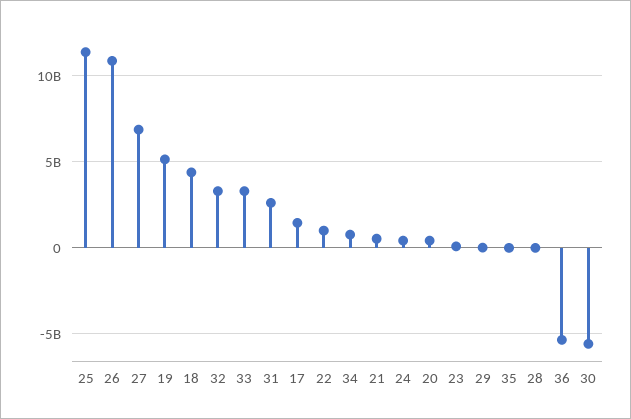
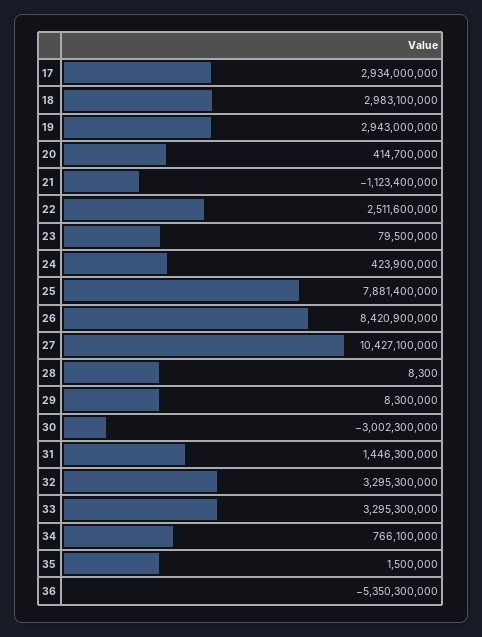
25: 11500000000 -> 7881400000
26: 11000000000 -> 8420900000
27: 7000000000 -> 10427100000
19: 5000000000 -> 2943000000
18: 4500000000 -> 2983100000
31: 2500000000 -> 1446300000
17: 1500000000 -> 2934000000
22: 1000000000 -> 2511600000
21: 500000000 -> -1123400000
30: -5500000000 -> -3002300000

